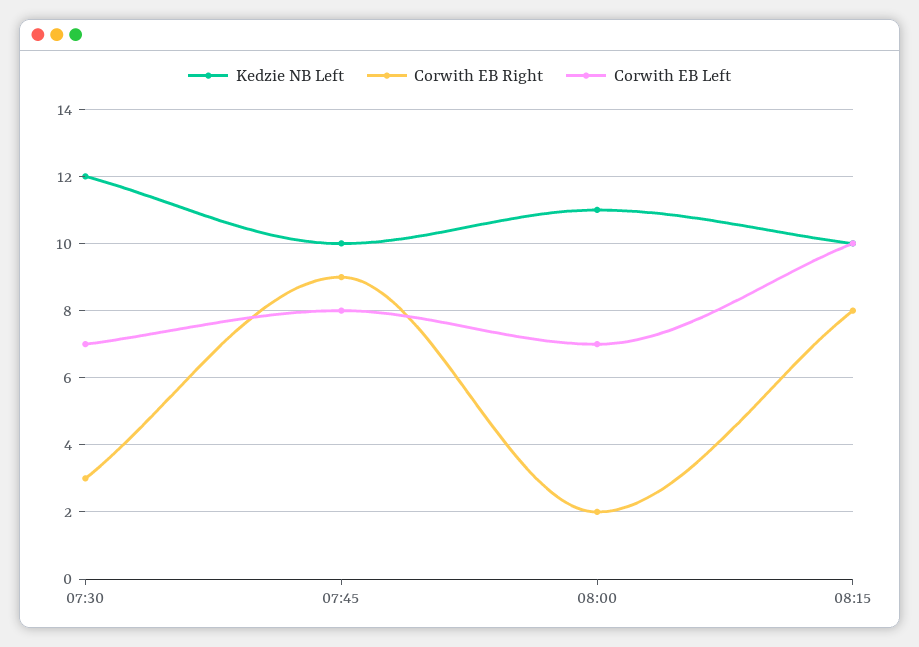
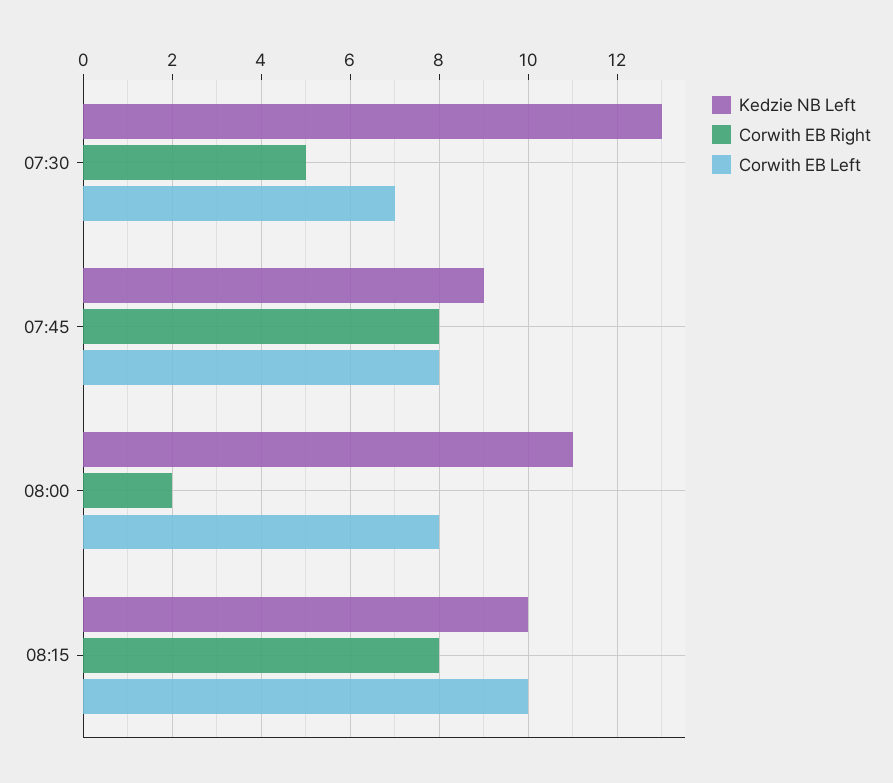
Kedzie NB Left, 07:30: 12 -> 13
Corwith EB Right, 07:30: 3 -> 5
Kedzie NB Left, 07:45: 10 -> 9
Corwith EB Right, 07:45: 9 -> 8
Corwith EB Left, 08:00: 7 -> 8

